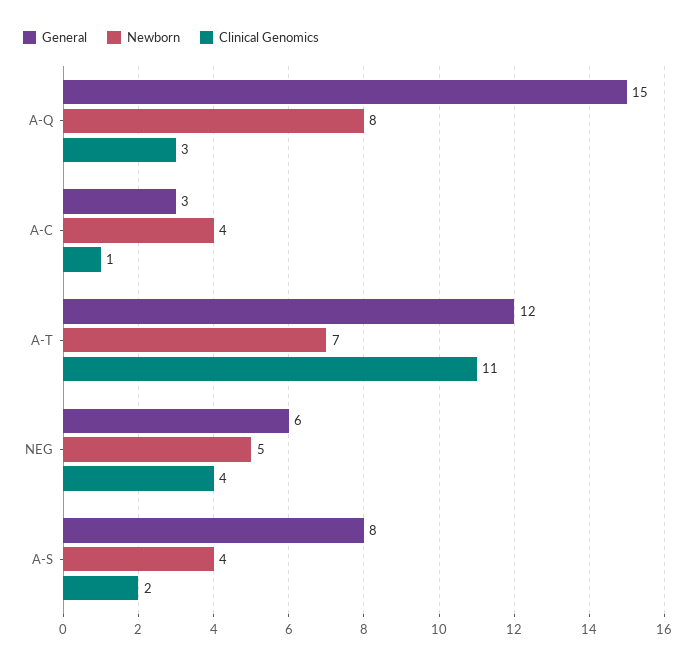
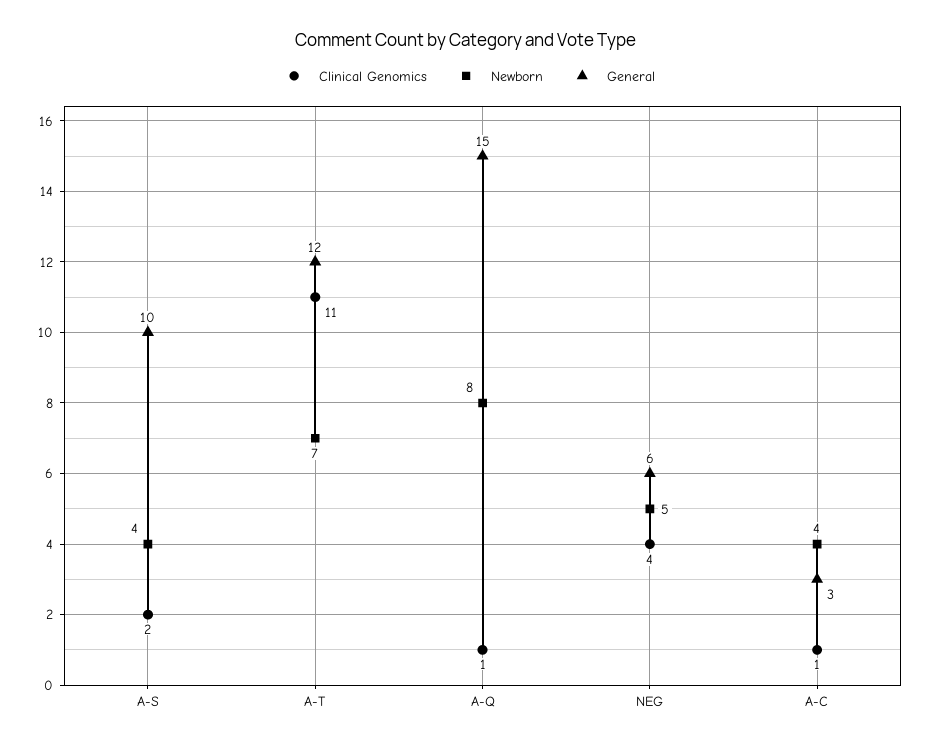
Clinical Genomics, A-Q: 3 -> 1
General, A-S: 8 -> 10

